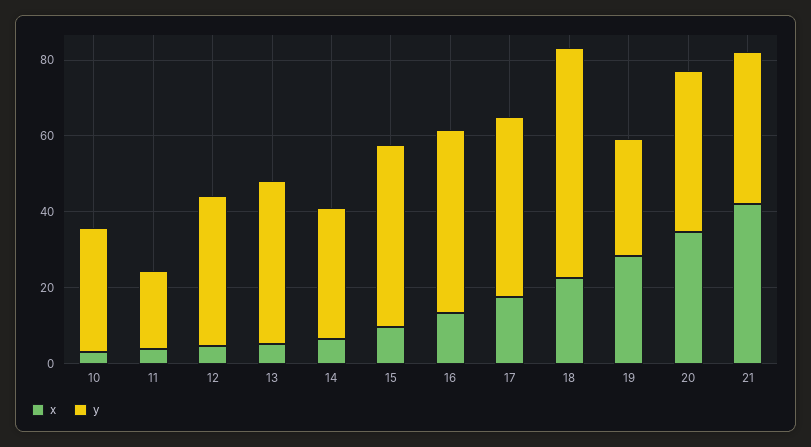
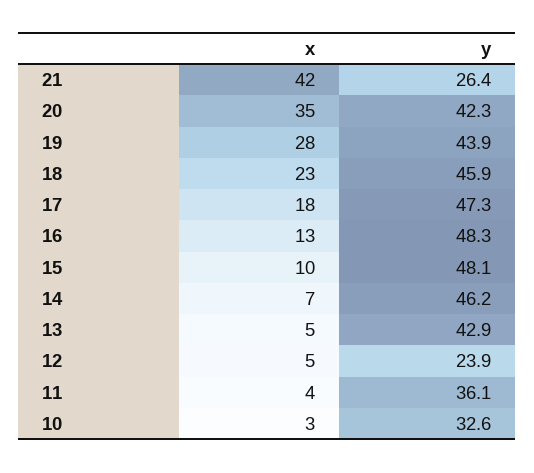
y, 11: 20 -> 36.1
y, 12: 40 -> 23.9
y, 14: 35 -> 46.2
y, 18: 60 -> 45.9
y, 19: 30 -> 43.9
y, 21: 40 -> 26.4

